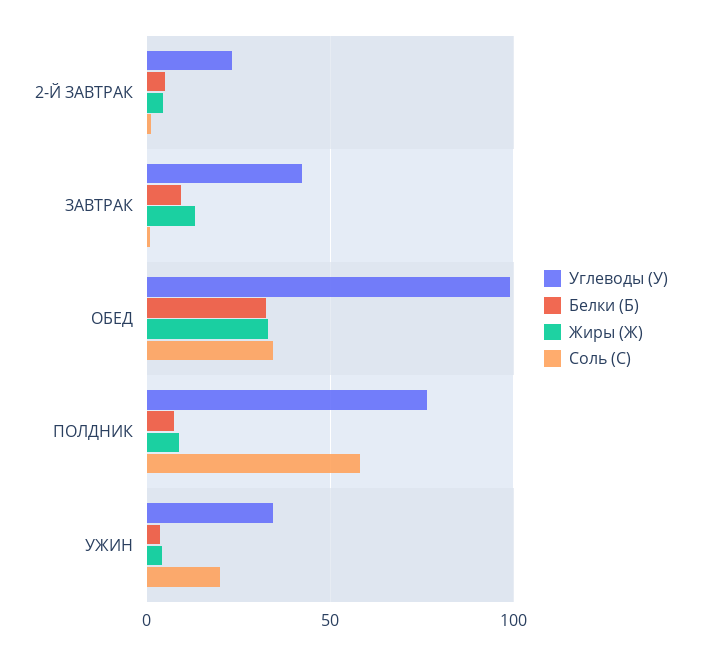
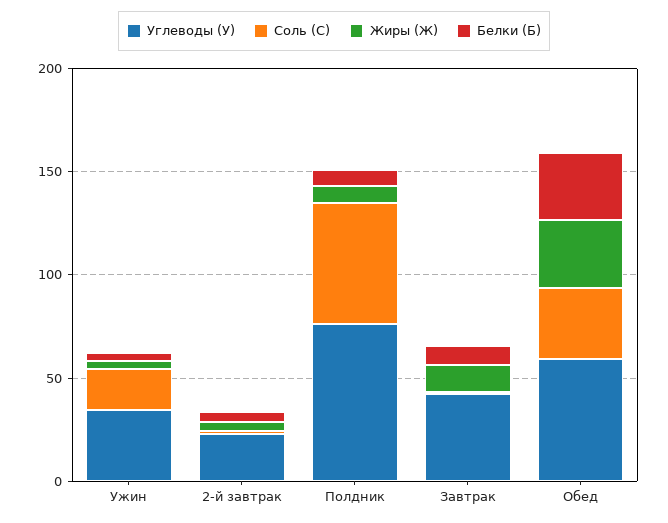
Углеводы (У), ОБЕД: 100 -> 60

